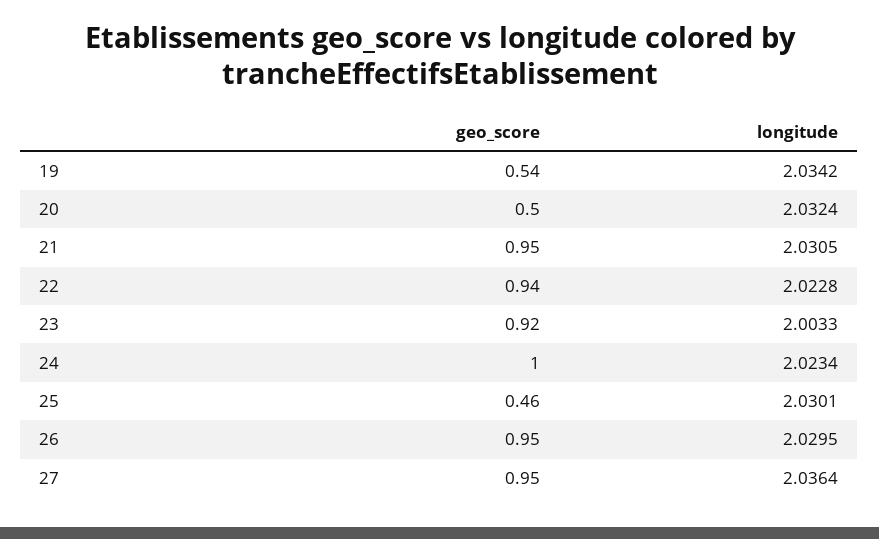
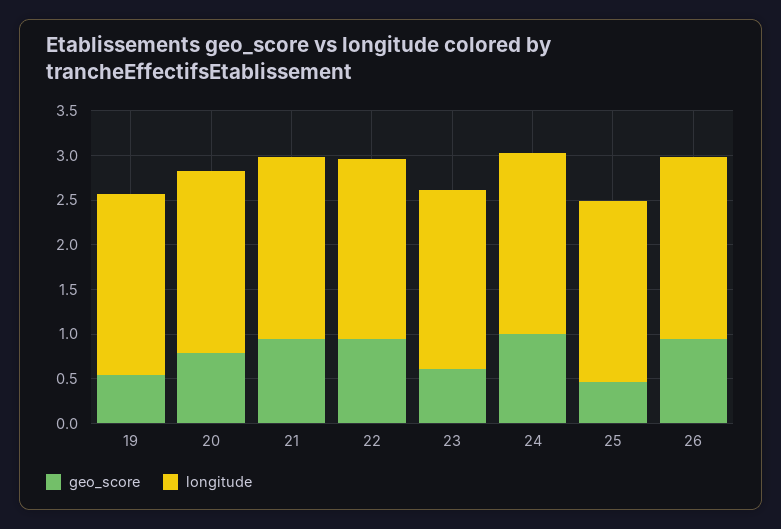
geo_score, 20: 0.5 -> 0.8
geo_score, 23: 0.92 -> 0.6
geo_score, 27: 0.95 -> none
longitude, 27: 2.0364 -> none

